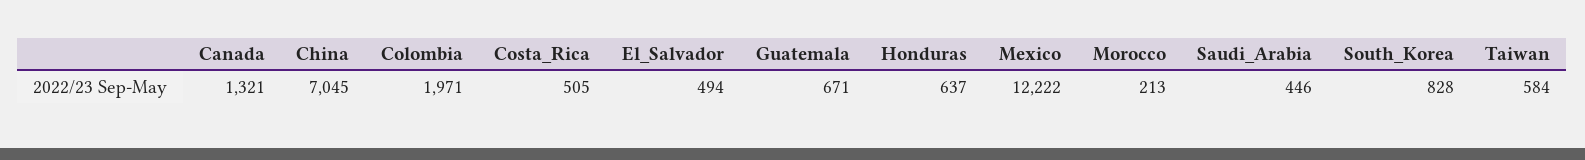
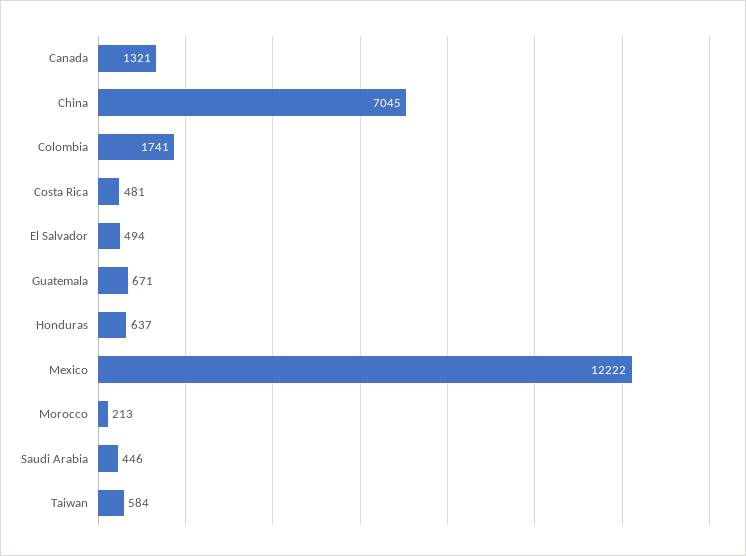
Colombia: 1971 -> 1741
Costa_Rica: 505 -> 481
South_Korea: 828 -> none

